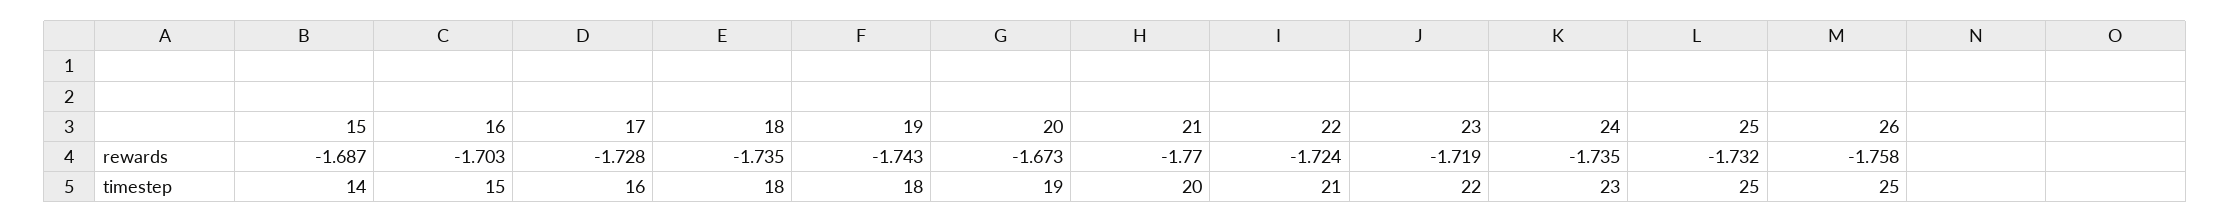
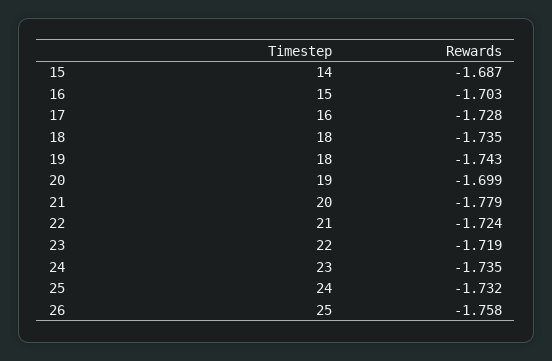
20, rewards: -1.673 -> -1.699
21, rewards: -1.77 -> -1.779
25, timestep: 25 -> 24

